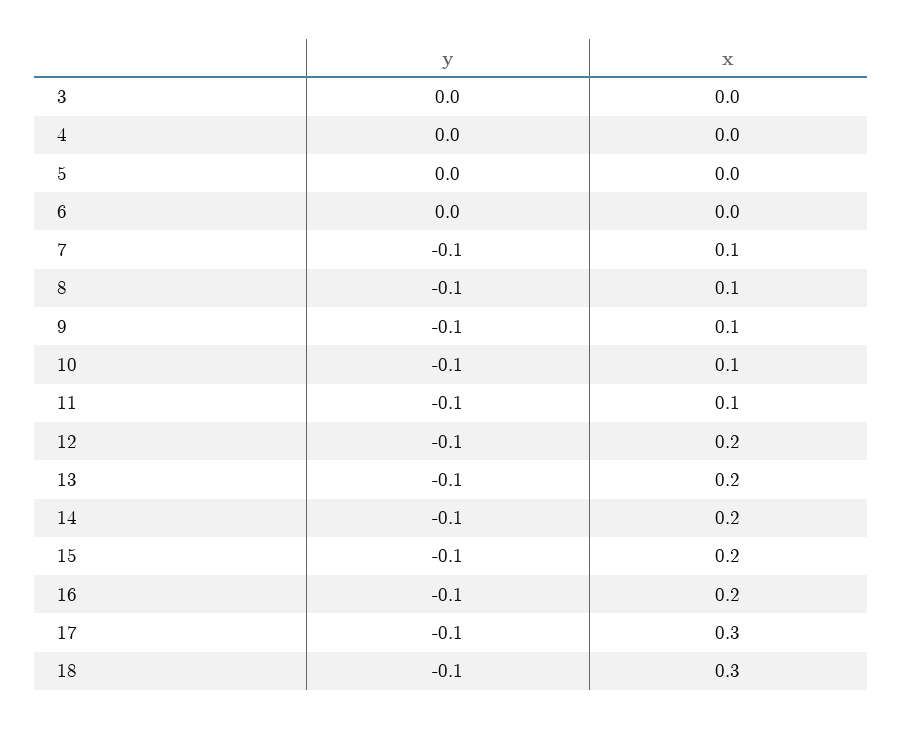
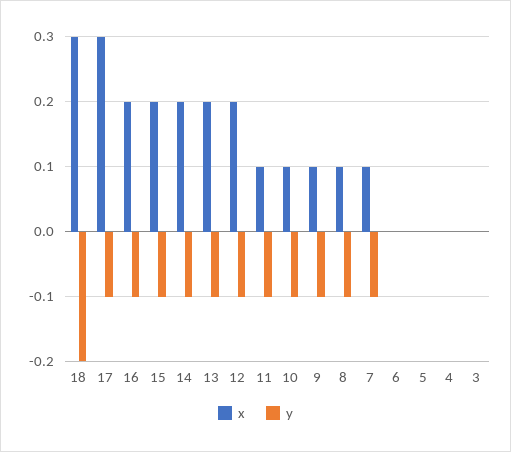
y, 18: -0.1 -> -0.2

